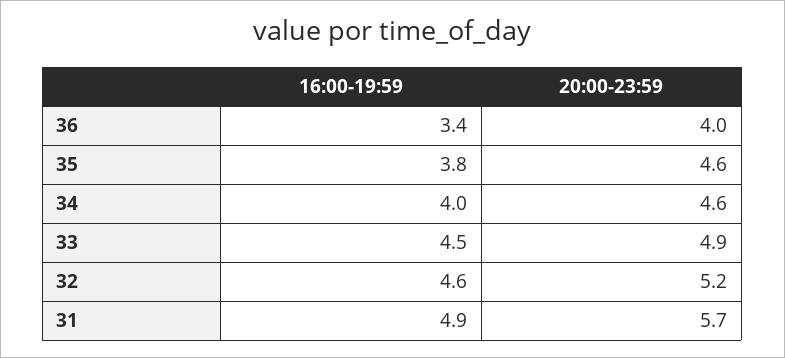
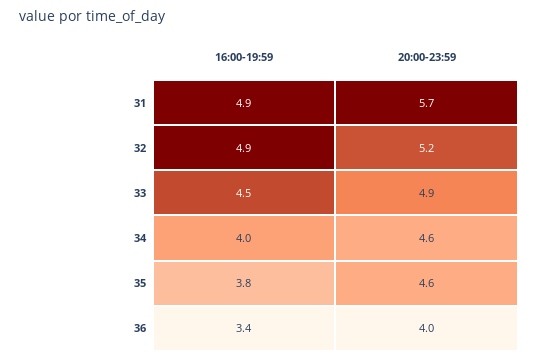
16:00-19:59, 32: 4.6 -> 4.9

